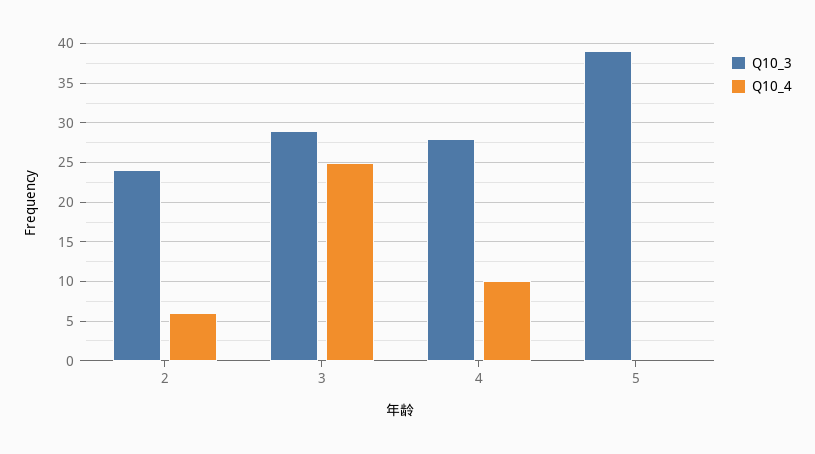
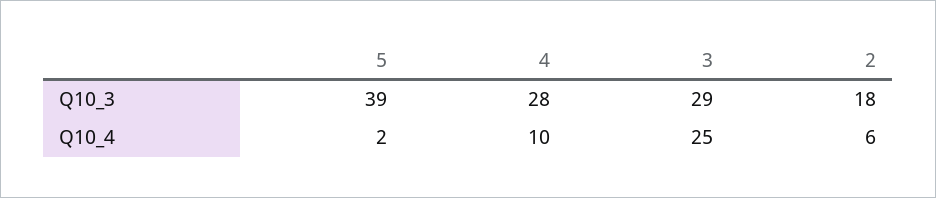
Q10_3, 2: 24 -> 18
Q10_4, 5: 0 -> 2

